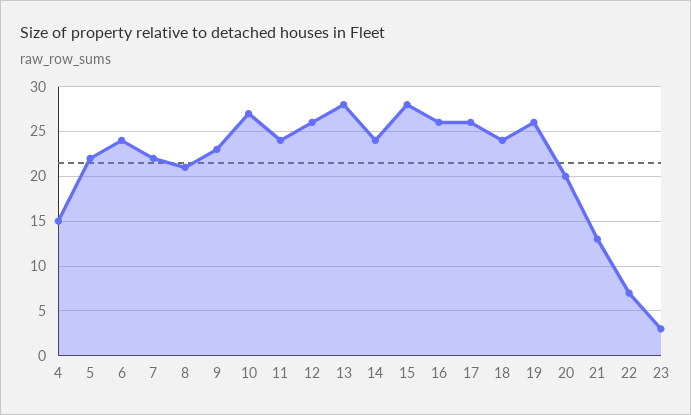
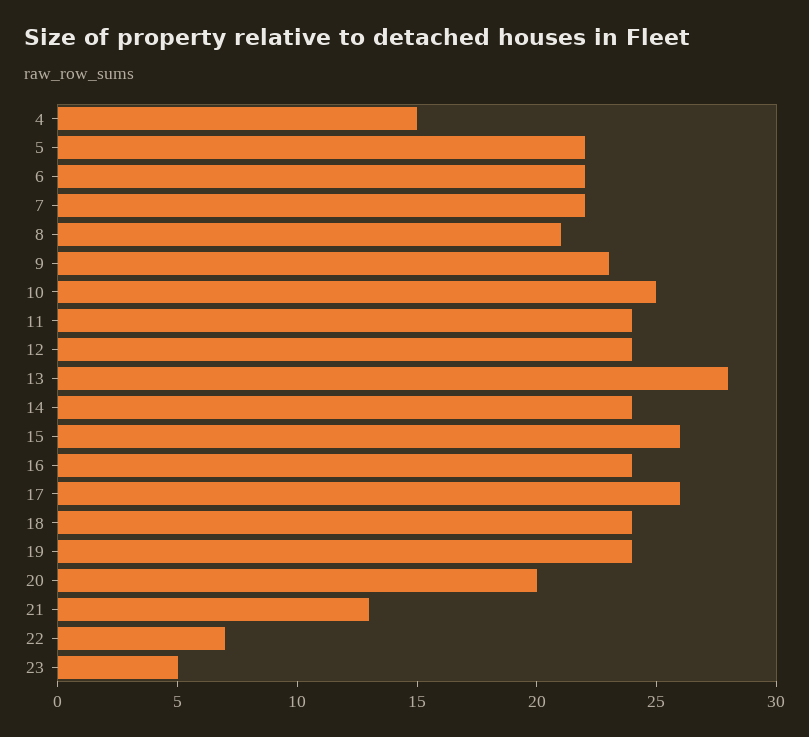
6: 24 -> 22
10: 27 -> 25
12: 26 -> 24
15: 28 -> 26
16: 26 -> 24
19: 26 -> 24
23: 3 -> 5

